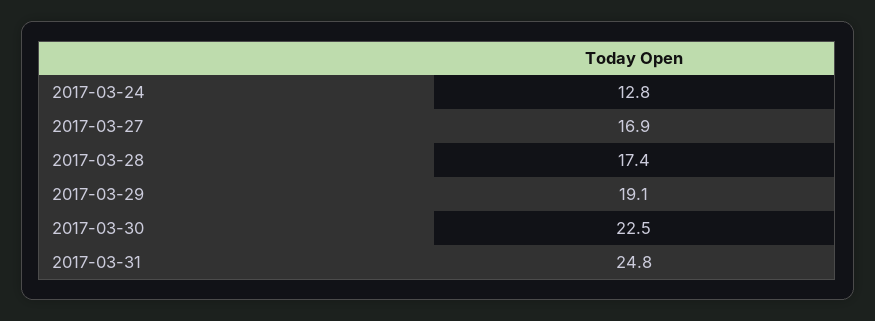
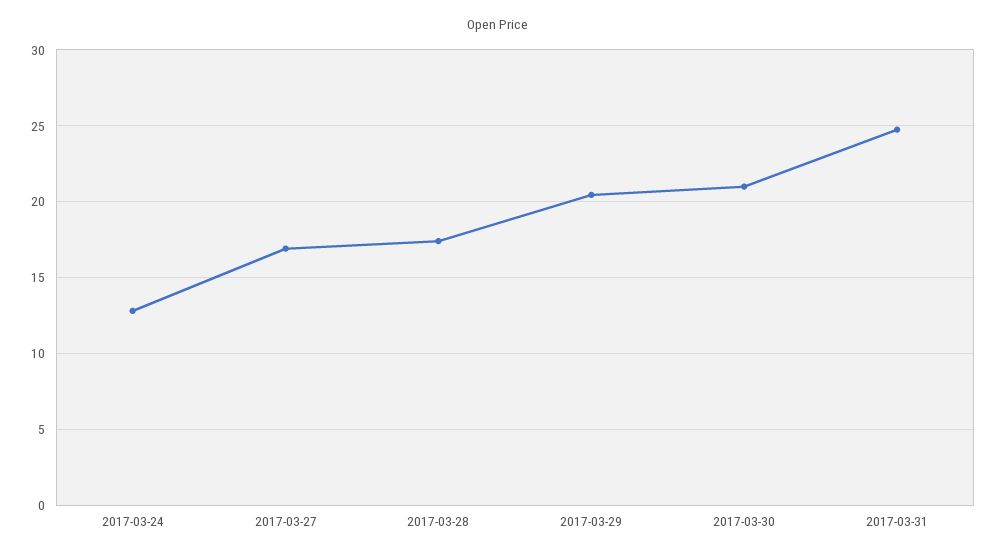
2017-03-29: 19.1 -> 20.5
2017-03-30: 22.5 -> 21

